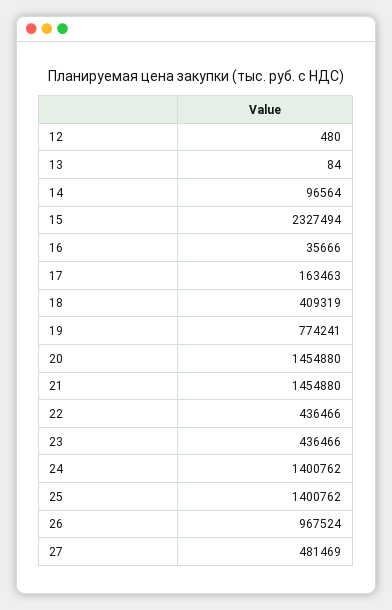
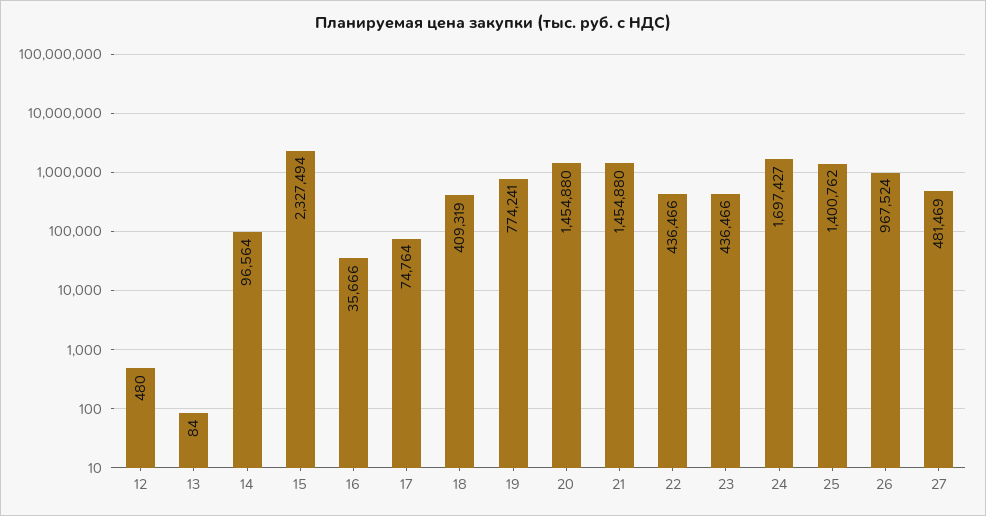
17: 163463 -> 74764
24: 1400762 -> 1697427

